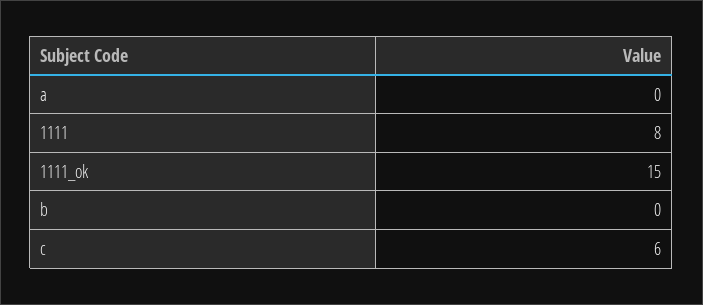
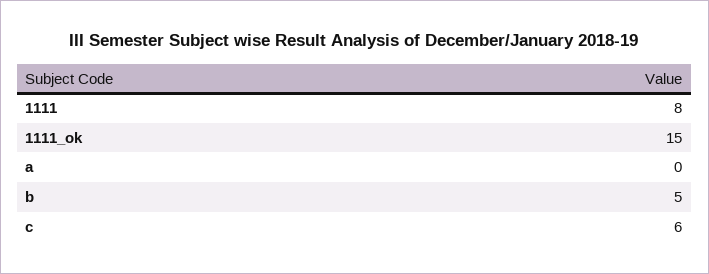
b: 0 -> 5

